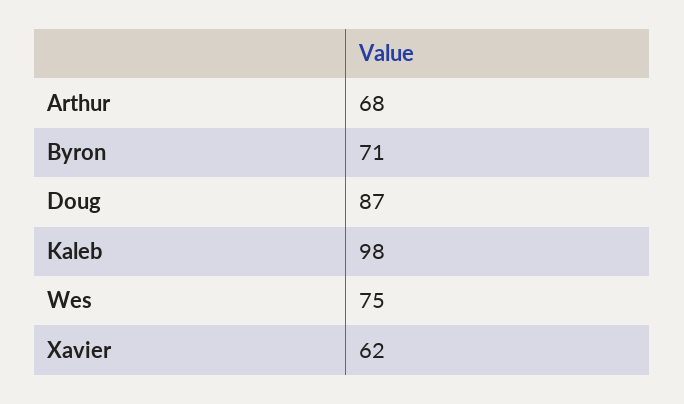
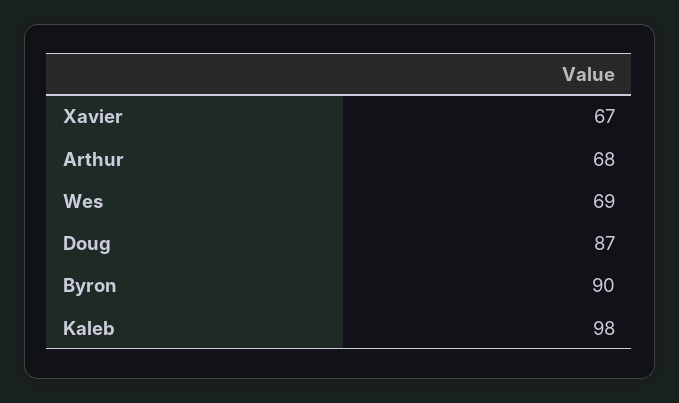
Byron: 71 -> 90
Wes: 75 -> 69
Xavier: 62 -> 67

